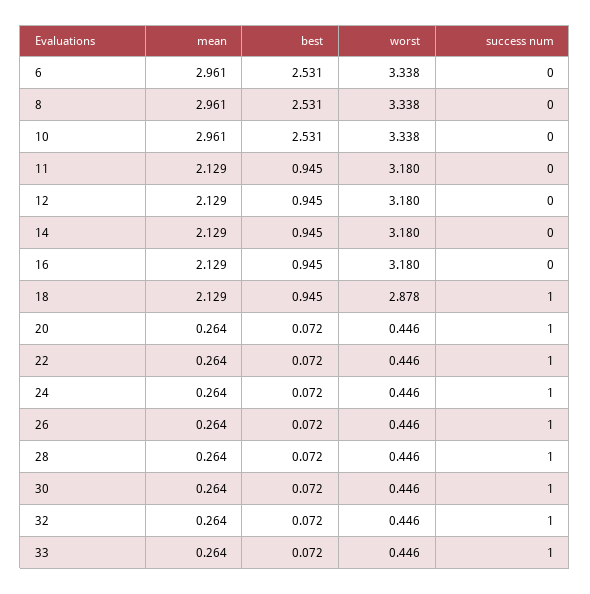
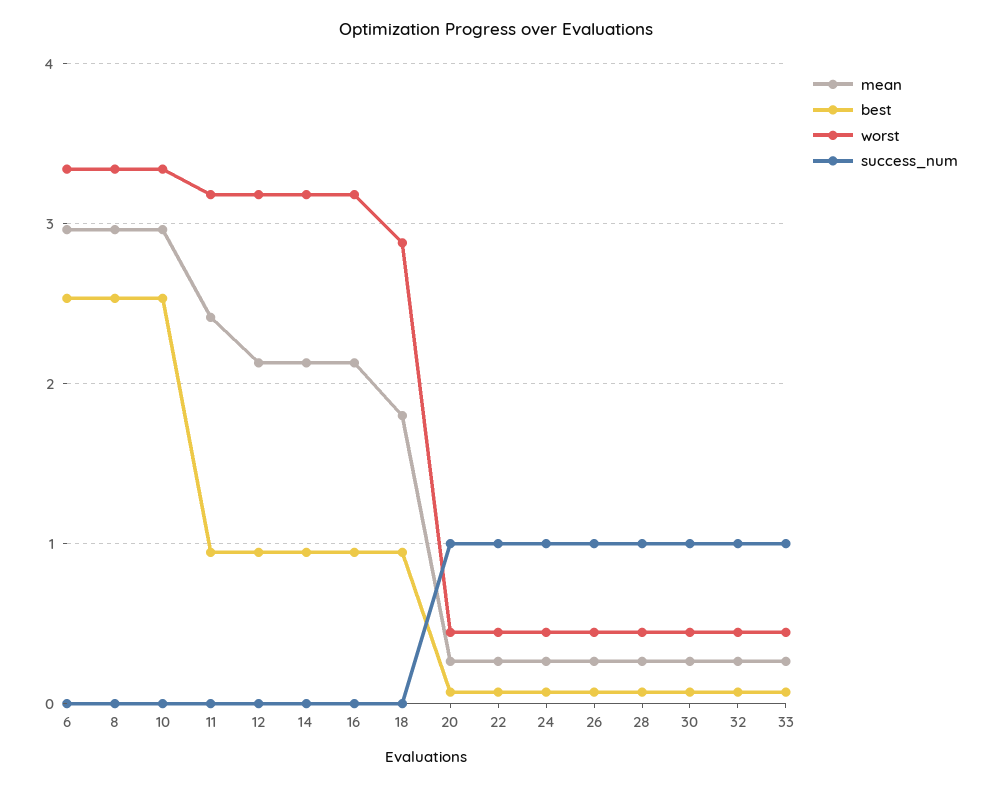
mean, 11: 2.129 -> 2.4
mean, 18: 2.129 -> 1.8
success num, 18: 1 -> 0

